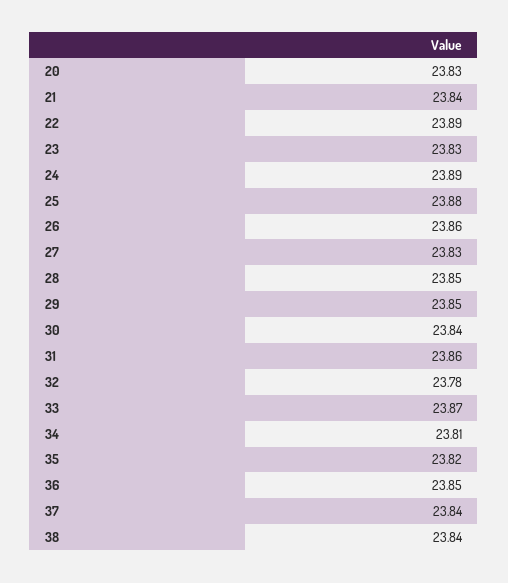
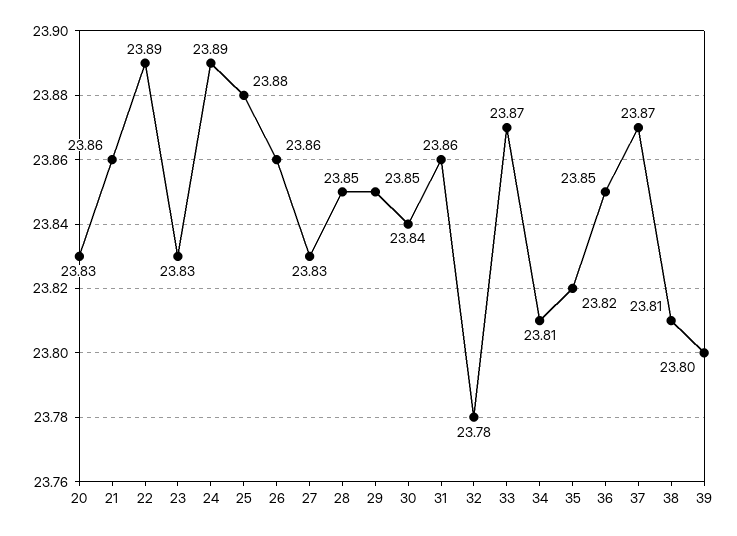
21: 23.84 -> 23.86
37: 23.84 -> 23.87
38: 23.84 -> 23.81
39: none -> 23.8

